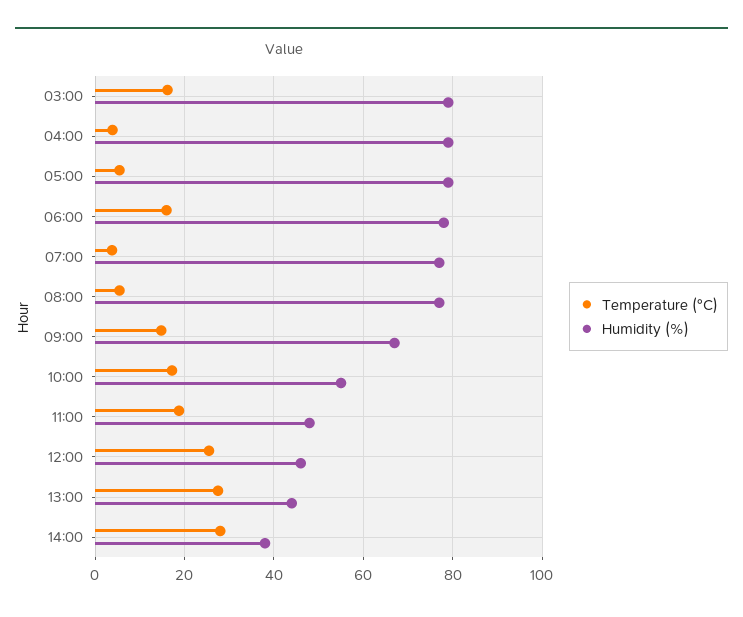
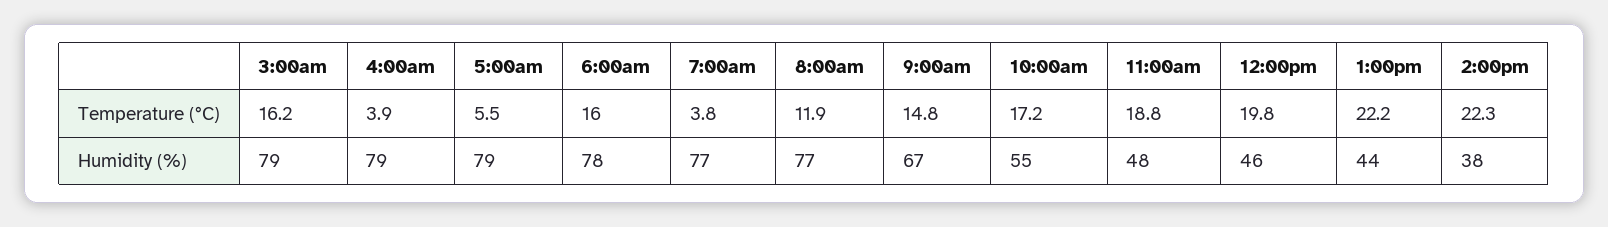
Temperature (°C), 08:00: 6 -> 11.9
Temperature (°C), 12:00: 26 -> 19.8
Temperature (°C), 13:00: 28 -> 22.2
Temperature (°C), 14:00: 28 -> 22.3

